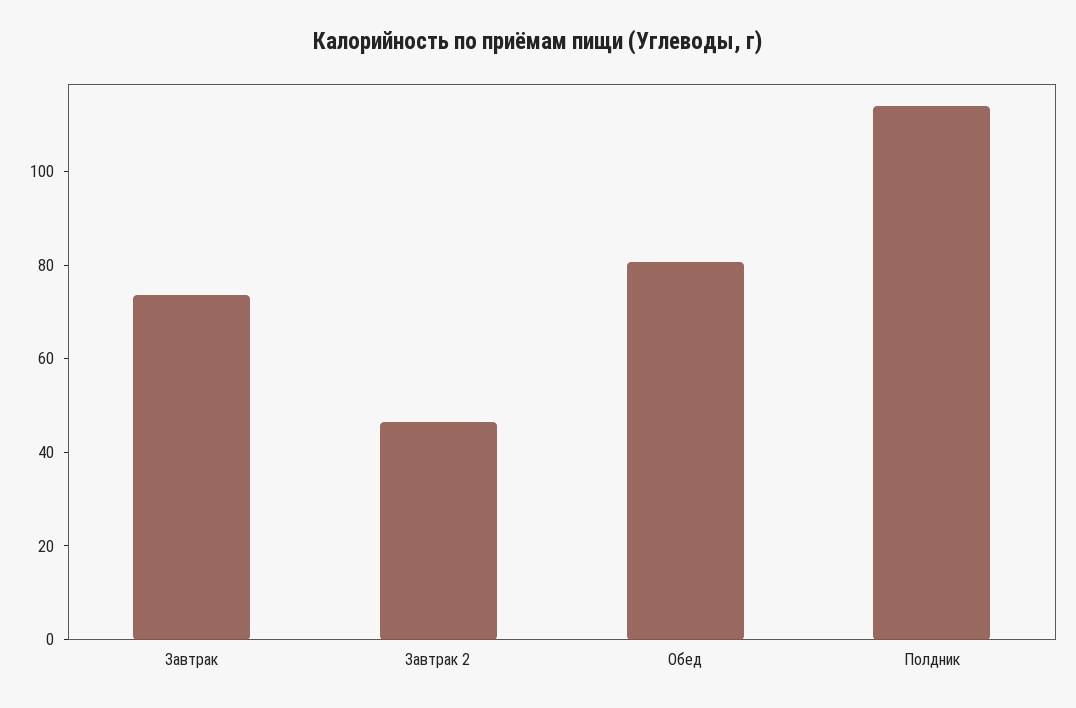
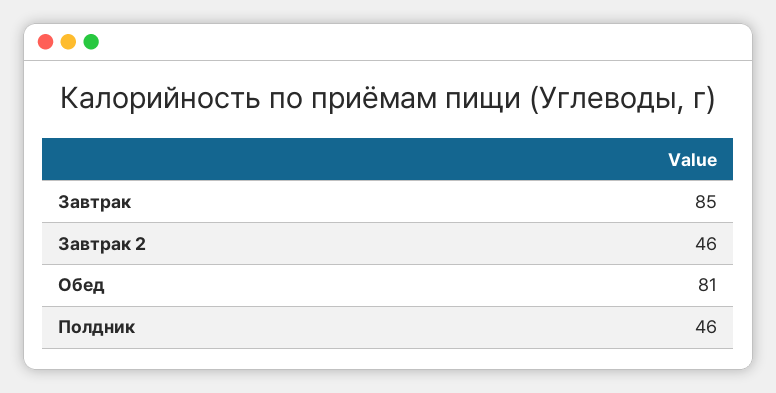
Завтрак: 75 -> 85
Полдник: 115 -> 46

